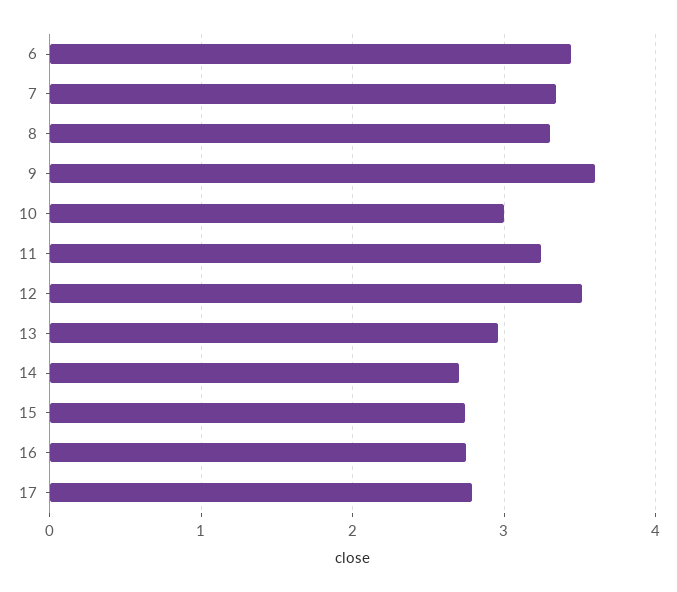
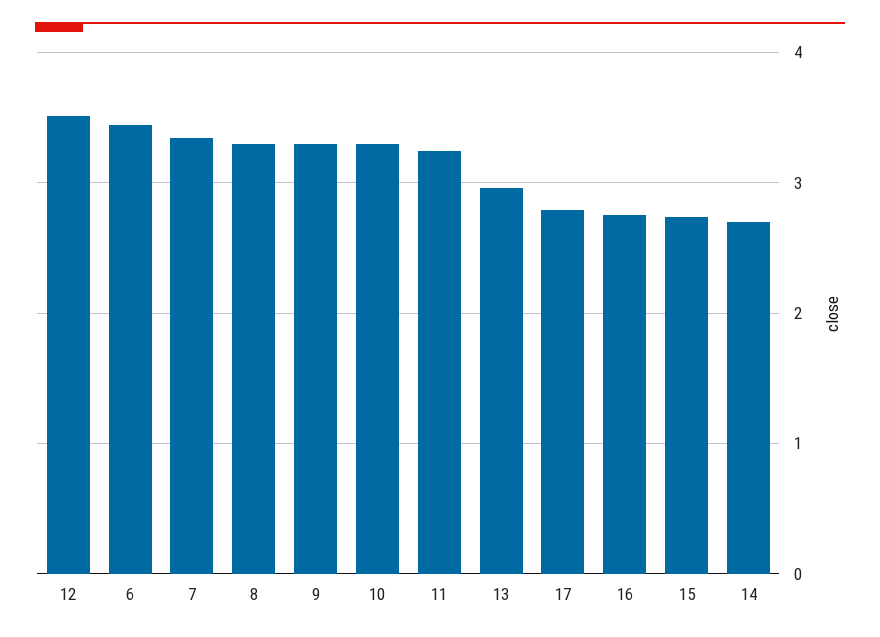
9: 3.6 -> 3.3
10: 3 -> 3.3

